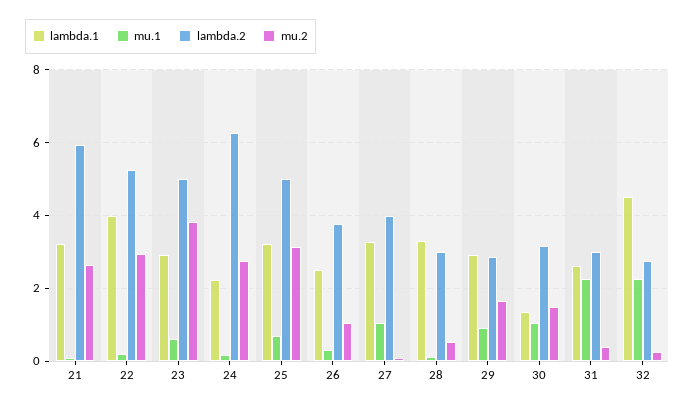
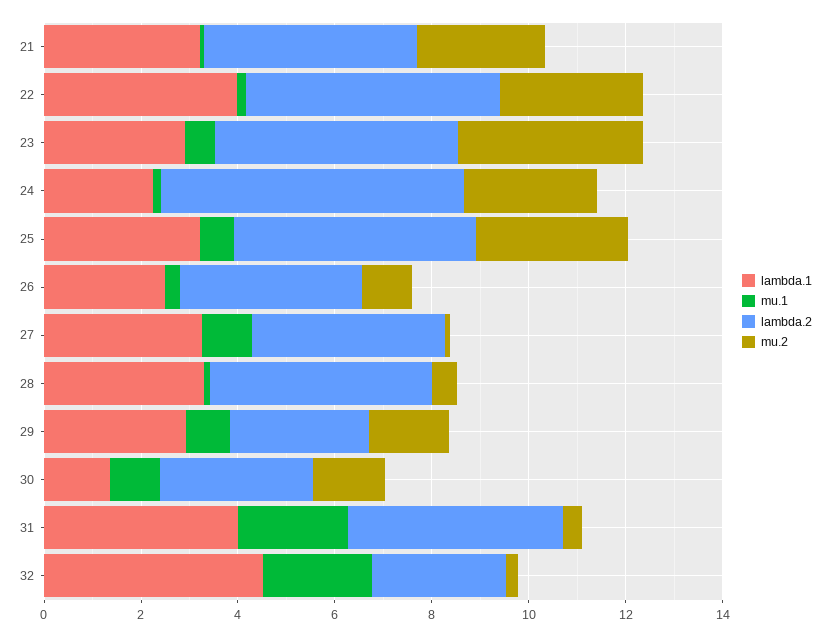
lambda.2, 21: 6 -> 4.5
lambda.2, 28: 3 -> 4.5
lambda.1, 31: 2.6 -> 4
lambda.2, 31: 3 -> 4.5

